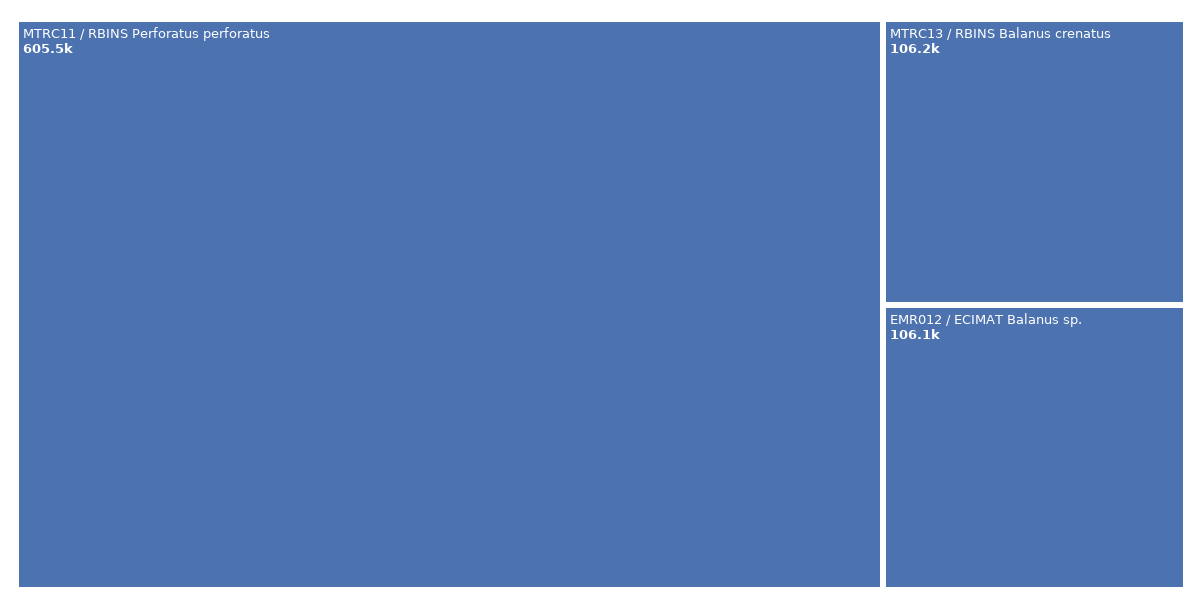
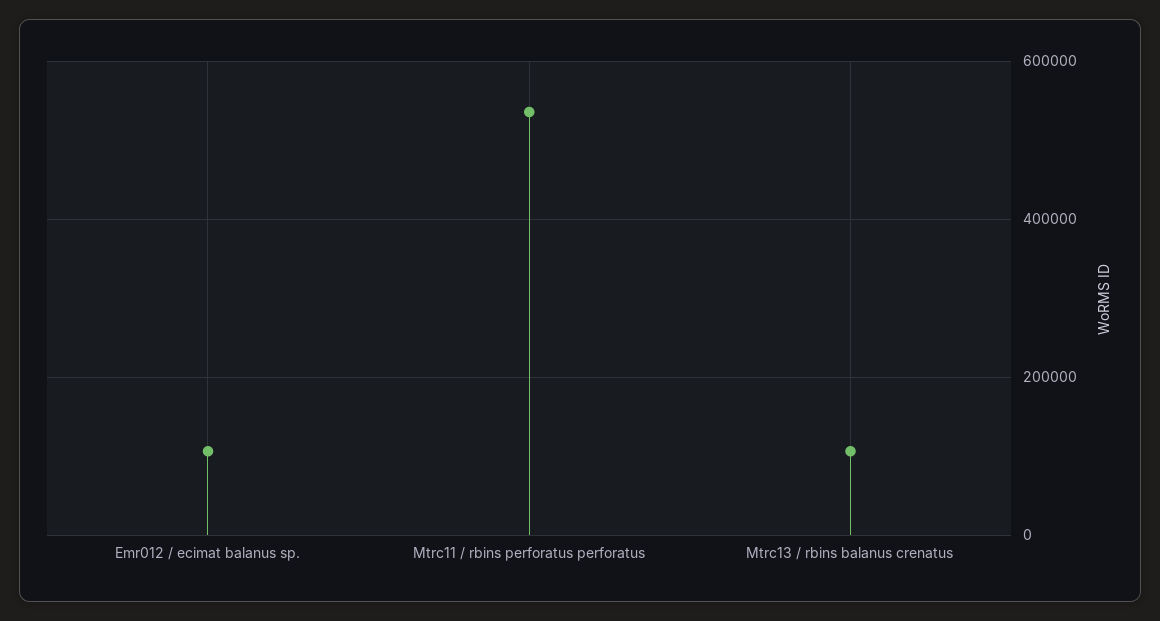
MTRC11 / RBINS Perforatus perforatus: 605500 -> 540000

